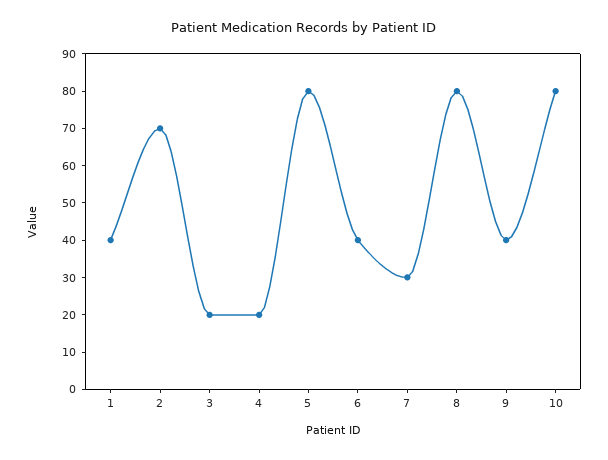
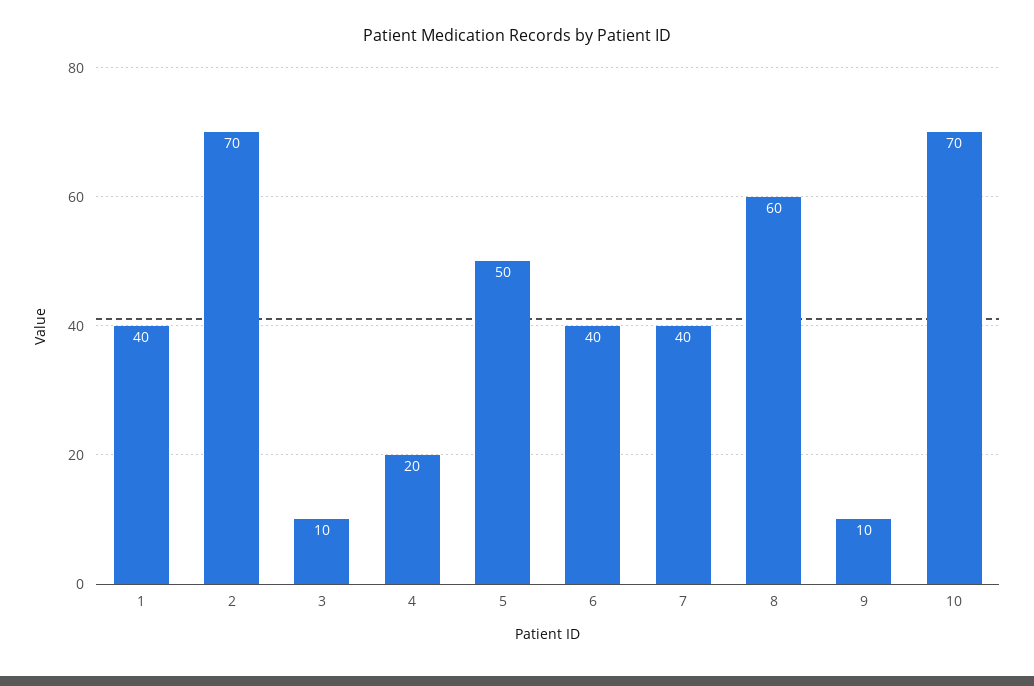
3: 20 -> 10
5: 80 -> 50
7: 30 -> 40
8: 80 -> 60
9: 40 -> 10
10: 80 -> 70

